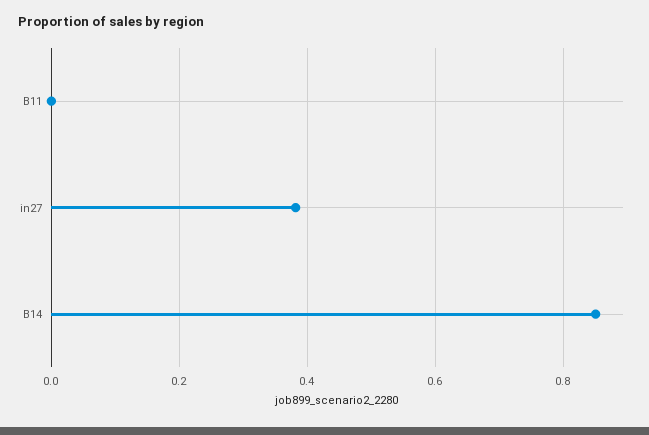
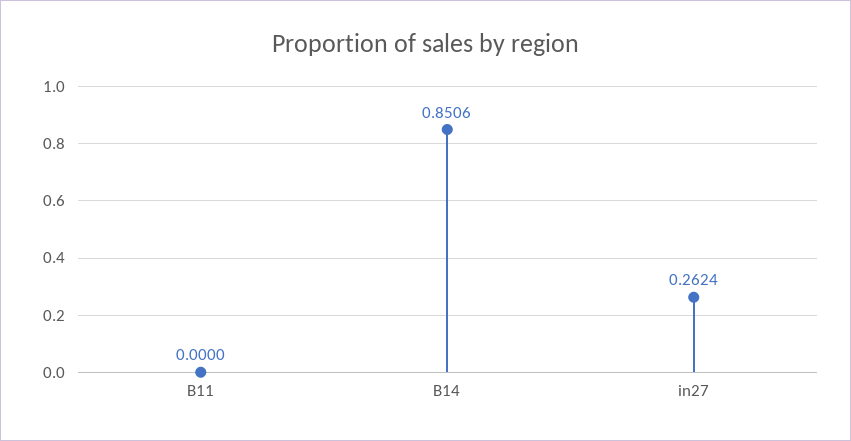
in27: 0.38 -> 0.2624

